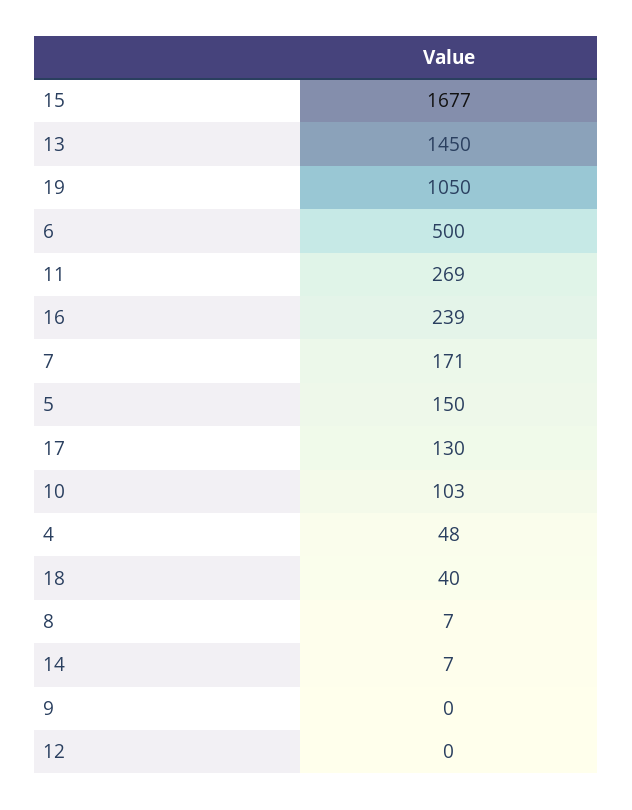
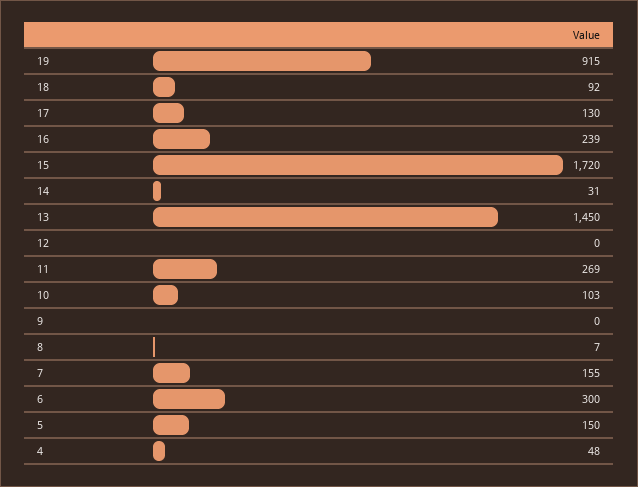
15: 1677 -> 1720
19: 1050 -> 915
6: 500 -> 300
7: 171 -> 155
18: 40 -> 92
14: 7 -> 31

